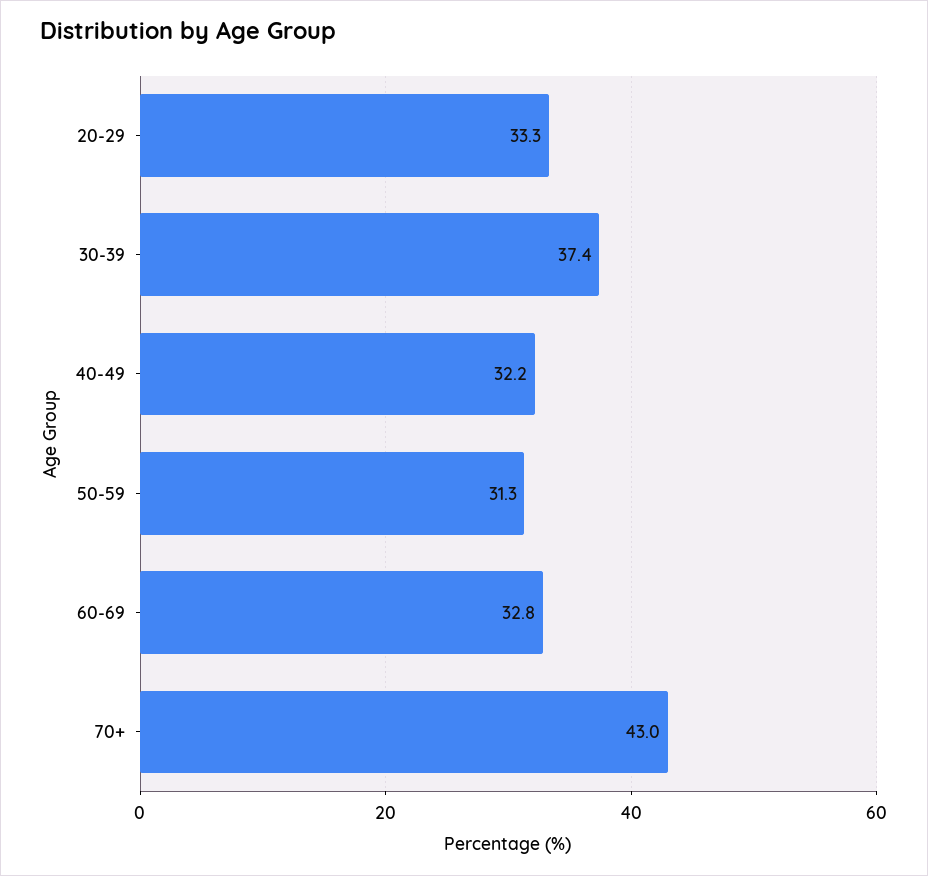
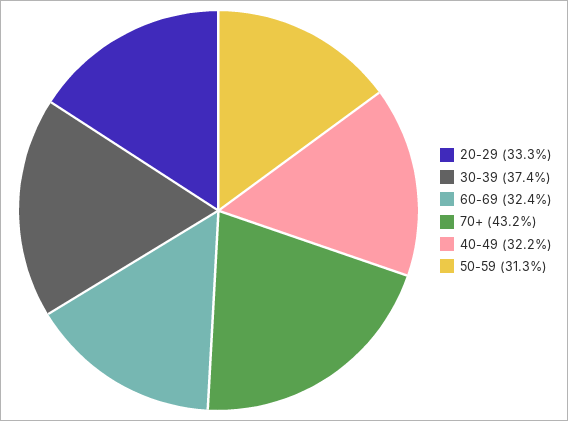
60-69: 32.8 -> 32.4
70+: 43 -> 43.2

